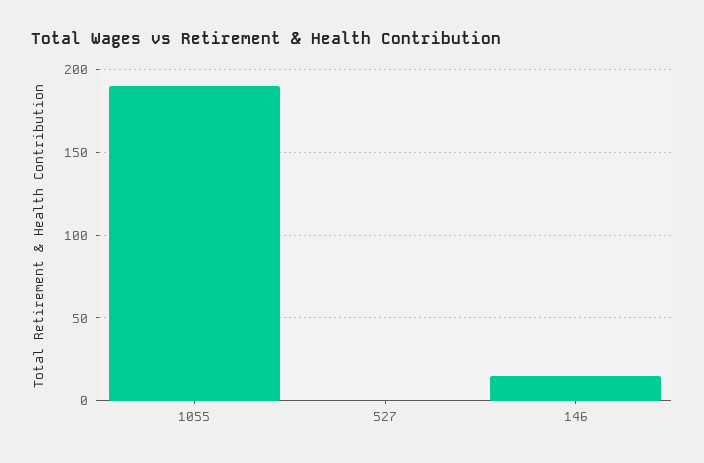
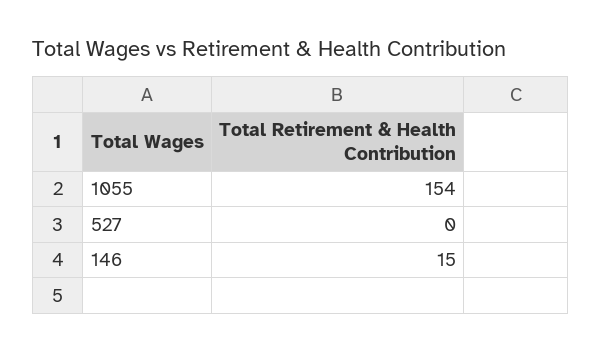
1055: 190 -> 154

